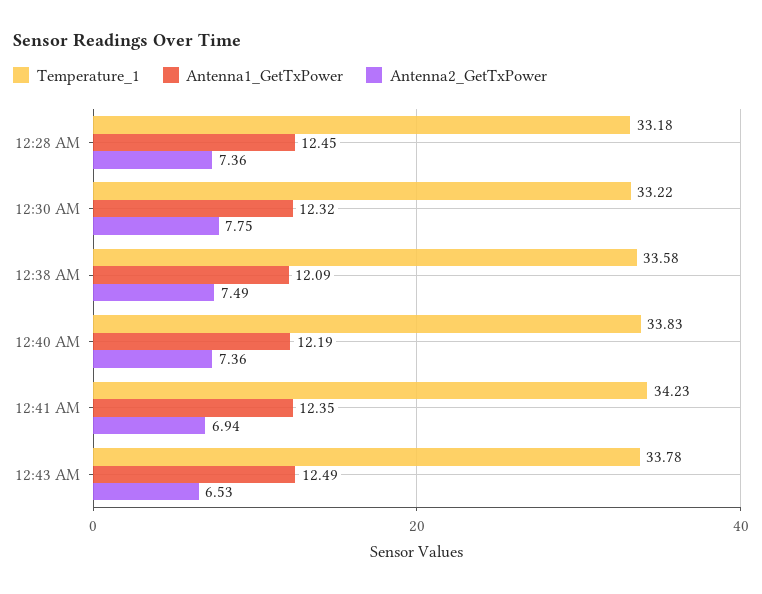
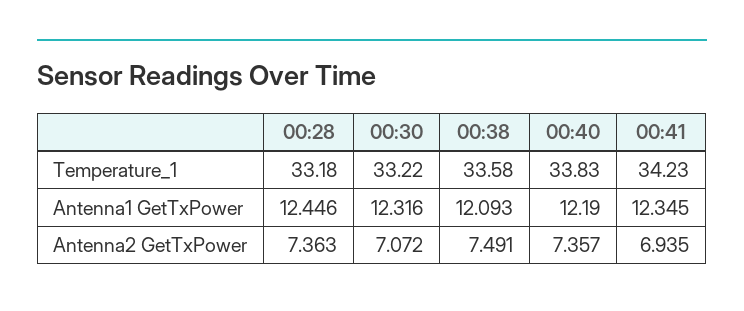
Antenna2_GetTxPower, 12:30 AM: 7.75 -> 7.072
Temperature_1, 12:43 AM: 33.78 -> none
Antenna1_GetTxPower, 12:43 AM: 12.49 -> none
Antenna2_GetTxPower, 12:43 AM: 6.53 -> none

